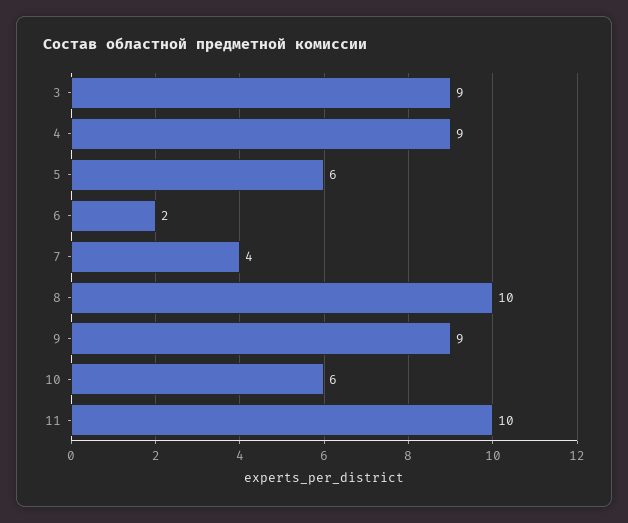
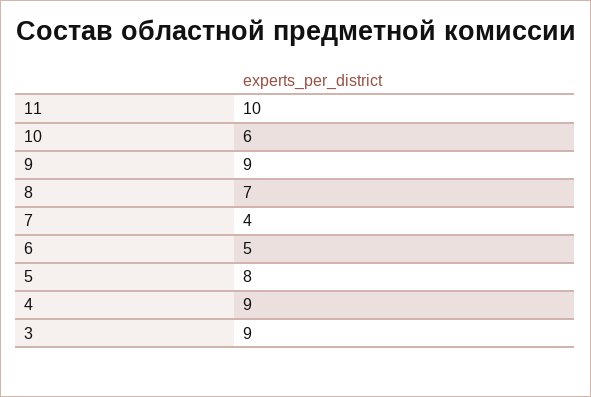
5: 6 -> 8
6: 2 -> 5
8: 10 -> 7

